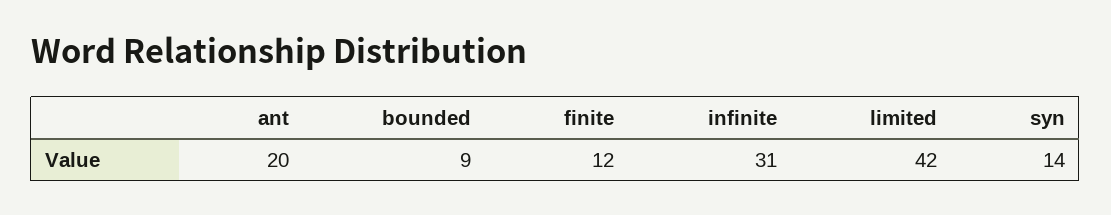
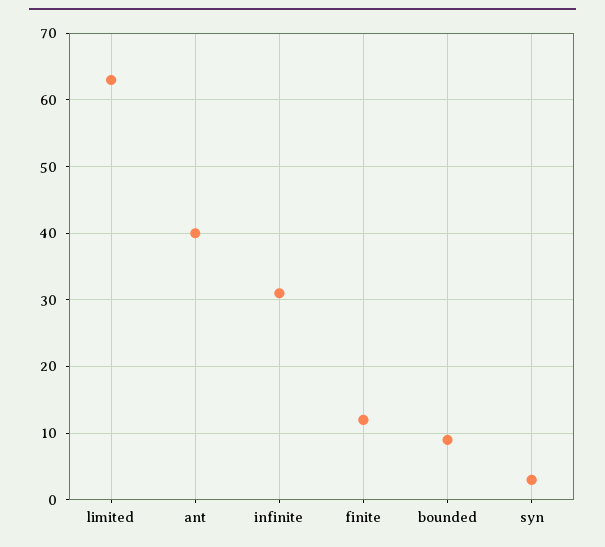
ant: 20 -> 40
limited: 42 -> 63
syn: 14 -> 3

